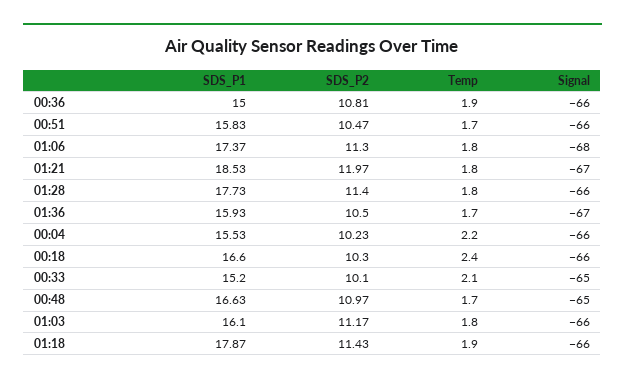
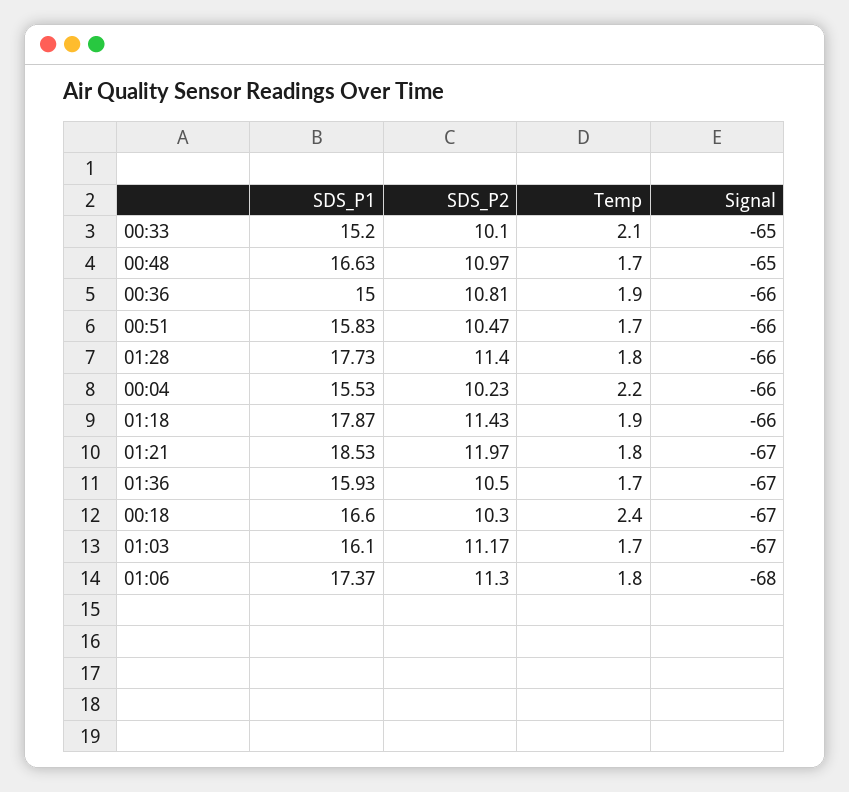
Signal, 00:18: -66 -> -67
Temp, 01:03: 1.8 -> 1.7
Signal, 01:03: -66 -> -67

